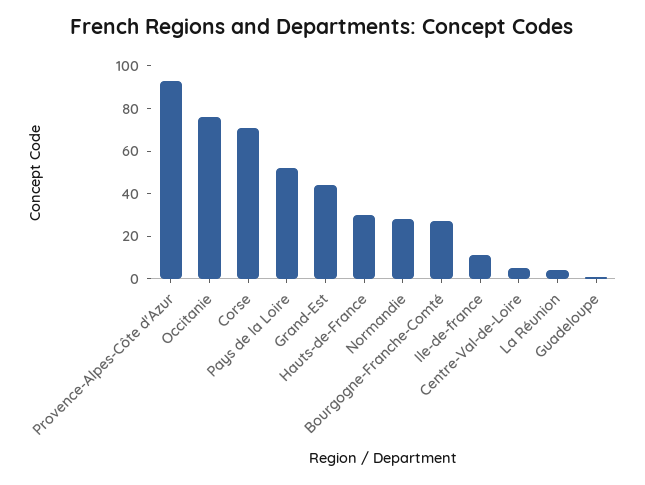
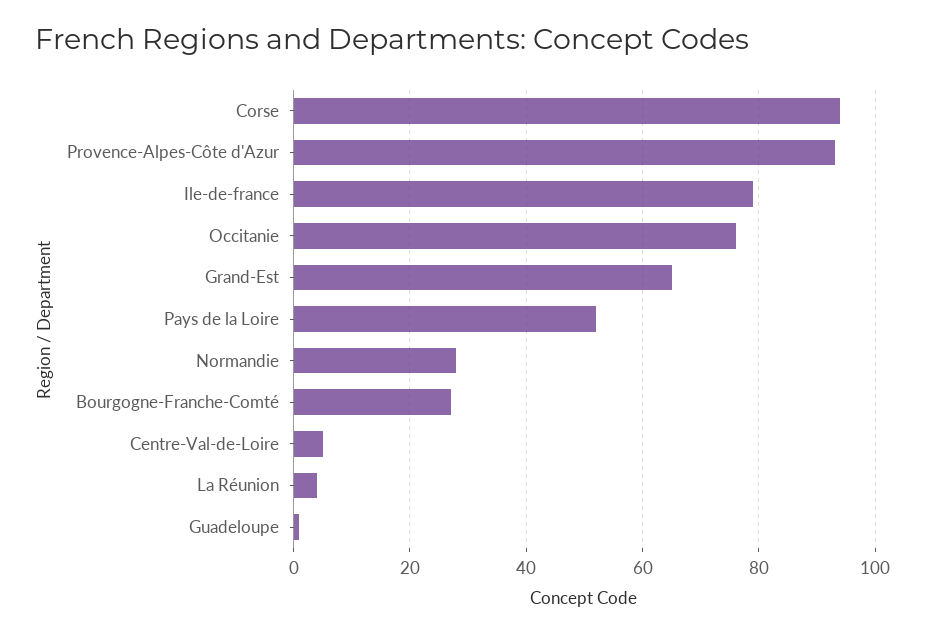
Corse: 70 -> 95
Grand-Est: 45 -> 65
Hauts-de-France: 30 -> none
Ile-de-france: 10 -> 80

